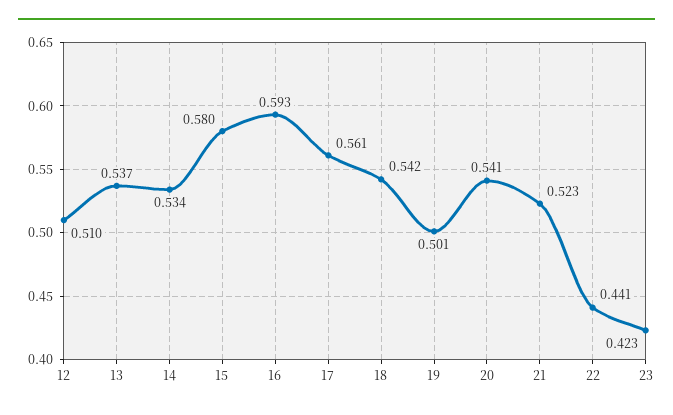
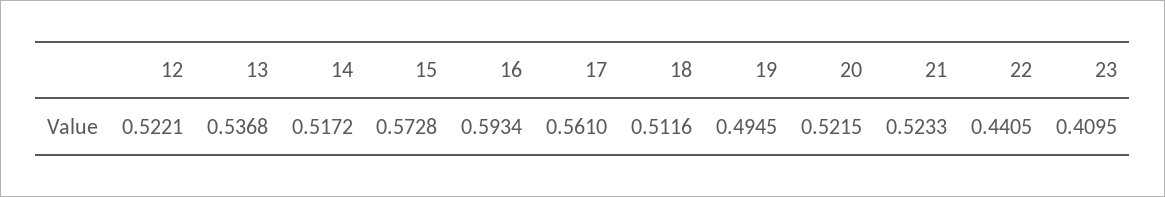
12: 0.51 -> 0.5221
14: 0.534 -> 0.5172
15: 0.58 -> 0.5728
18: 0.542 -> 0.5116
19: 0.501 -> 0.4945
20: 0.541 -> 0.5215
23: 0.423 -> 0.4095

